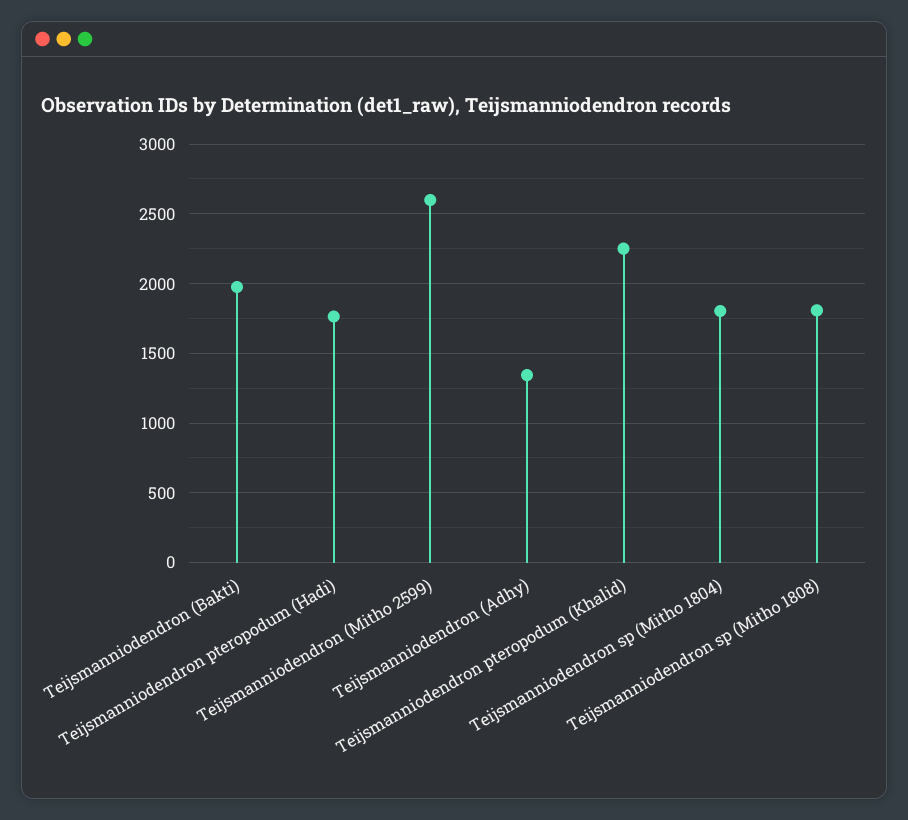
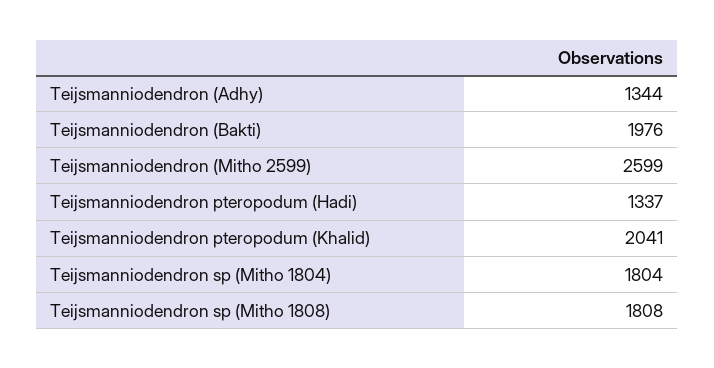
Teijsmanniodendron pteropodum (Hadi): 1750 -> 1337
Teijsmanniodendron pteropodum (Khalid): 2250 -> 2041

